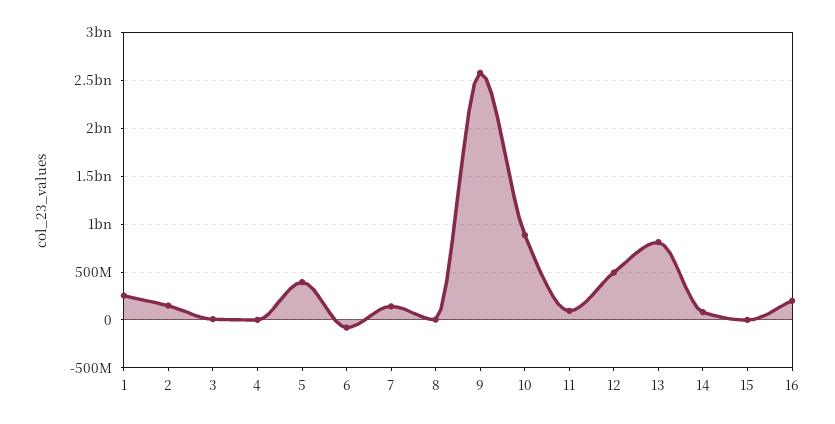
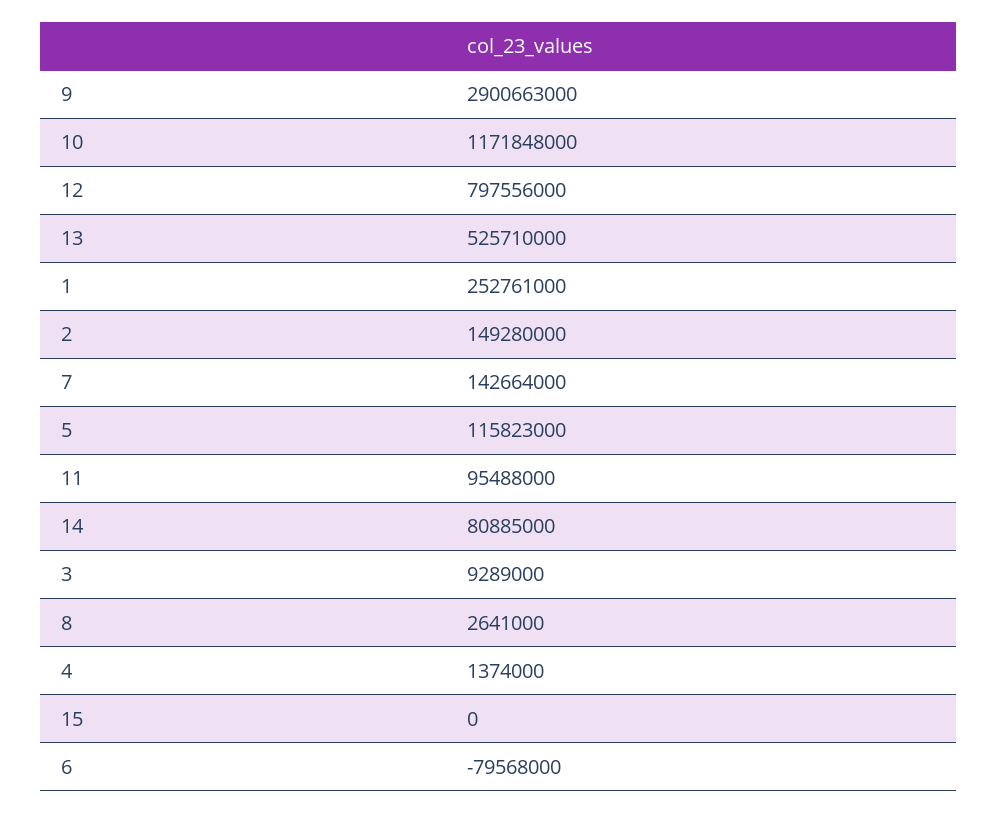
5: 400000000 -> 115823000
9: 2600000000 -> 2900663000
10: 900000000 -> 1171848000
12: 500000000 -> 797556000
13: 800000000 -> 525710000
16: 200000000 -> none

